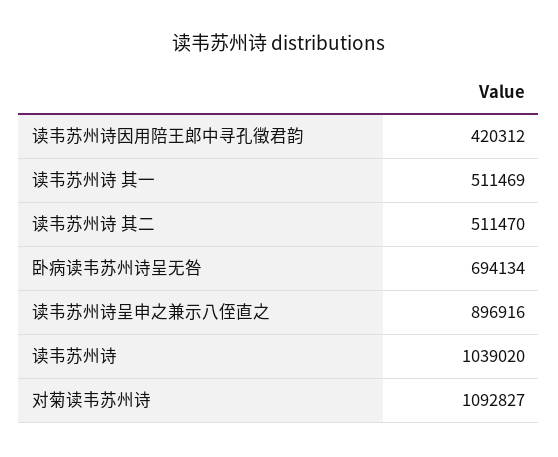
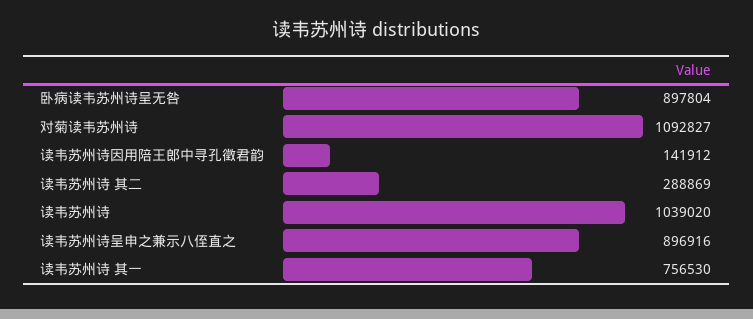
读韦苏州诗因用陪王郎中寻孔徵君韵: 420312 -> 141912
读韦苏州诗 其一: 511469 -> 756530
读韦苏州诗 其二: 511470 -> 288869
卧病读韦苏州诗呈无咎: 694134 -> 897804

